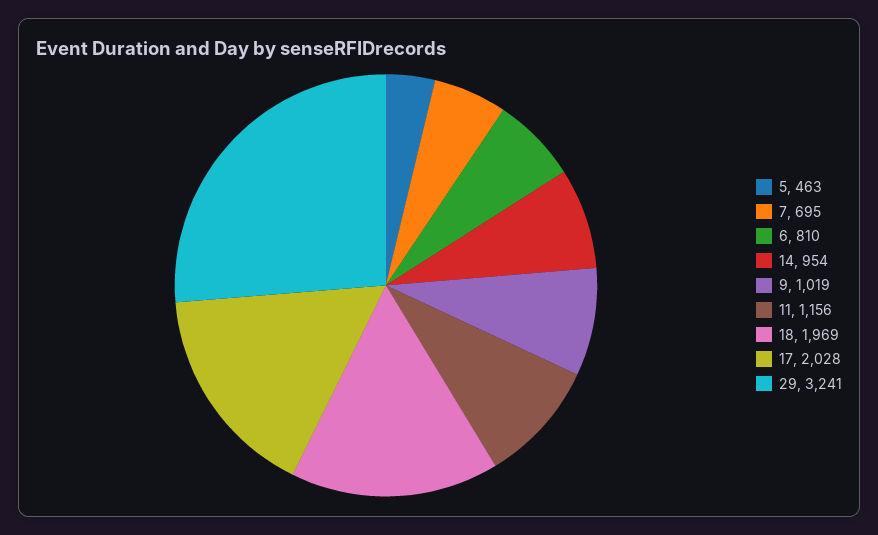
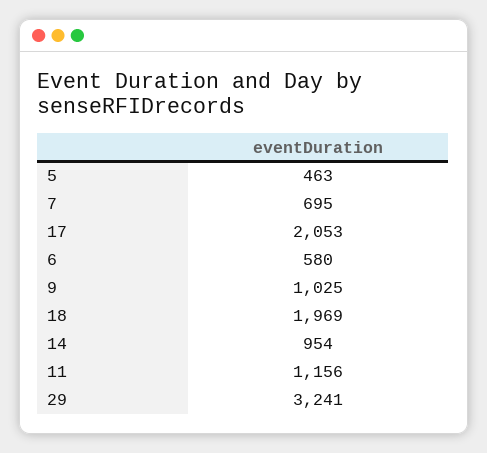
6: 810 -> 580
9: 1019 -> 1025
17: 2028 -> 2053

